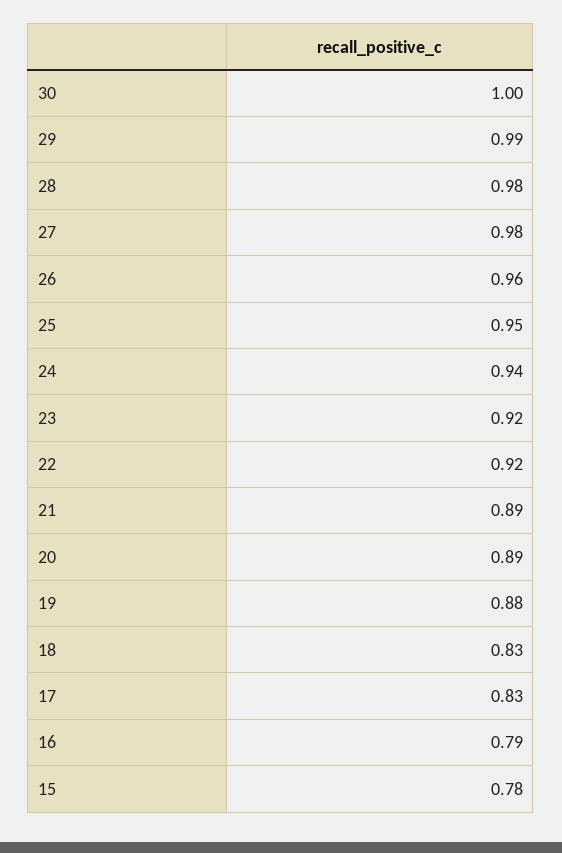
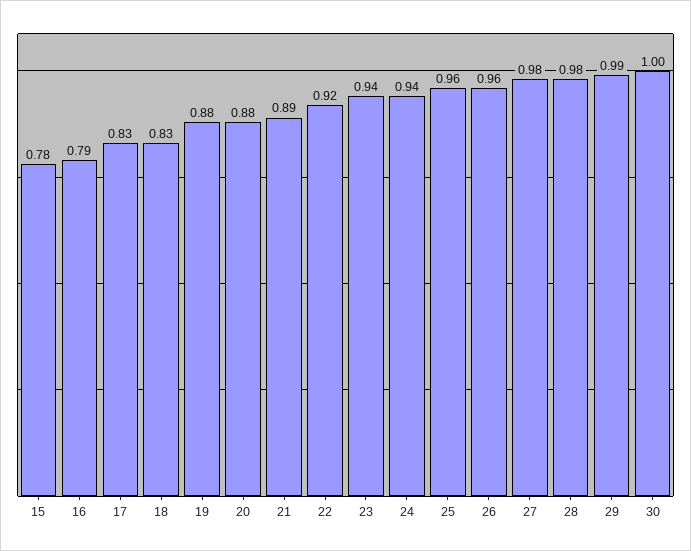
25: 0.95 -> 0.96
23: 0.92 -> 0.94
20: 0.89 -> 0.88

